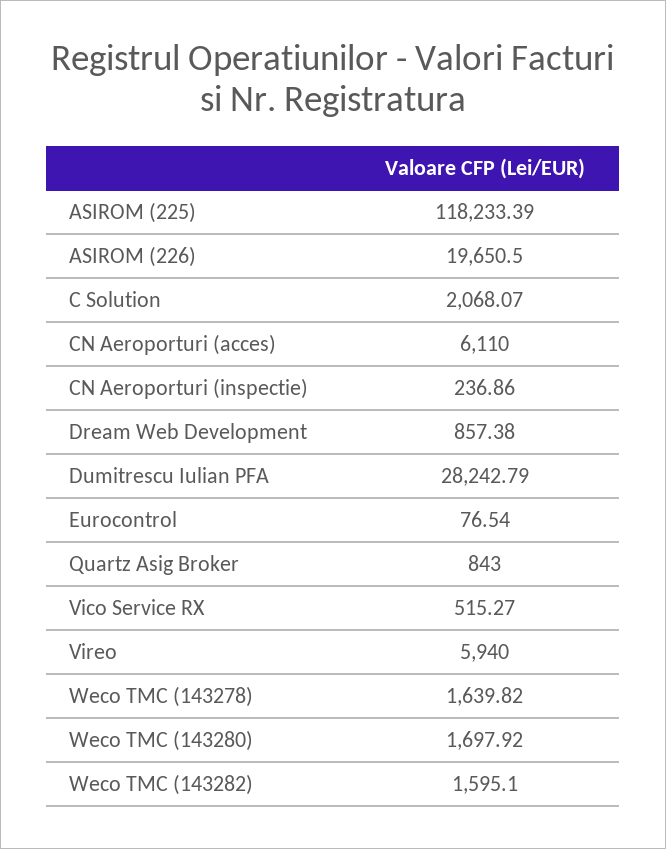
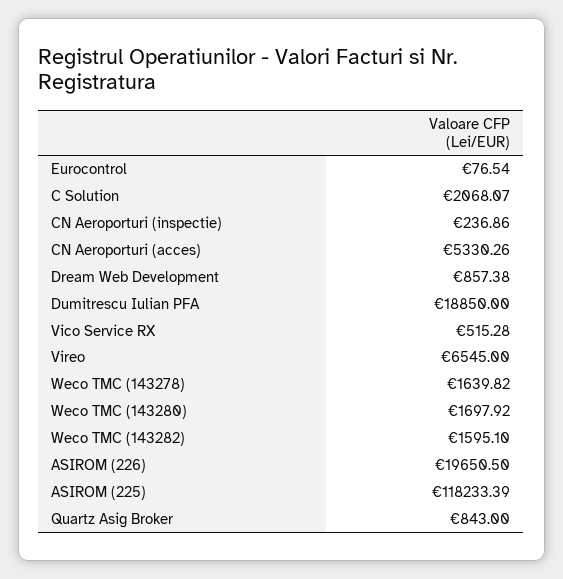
CN Aeroporturi (acces): 6110 -> 5330.26
Dumitrescu Iulian PFA: 28242.79 -> 18850
Vico Service RX: 515.27 -> 515.28
Vireo: 5940 -> 6545

